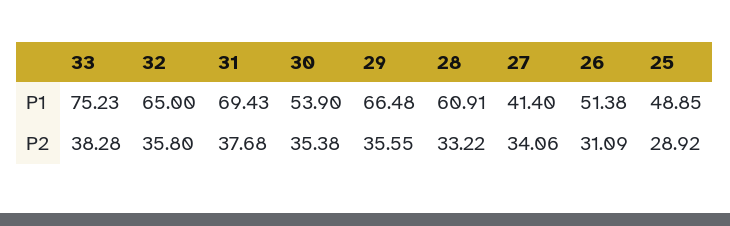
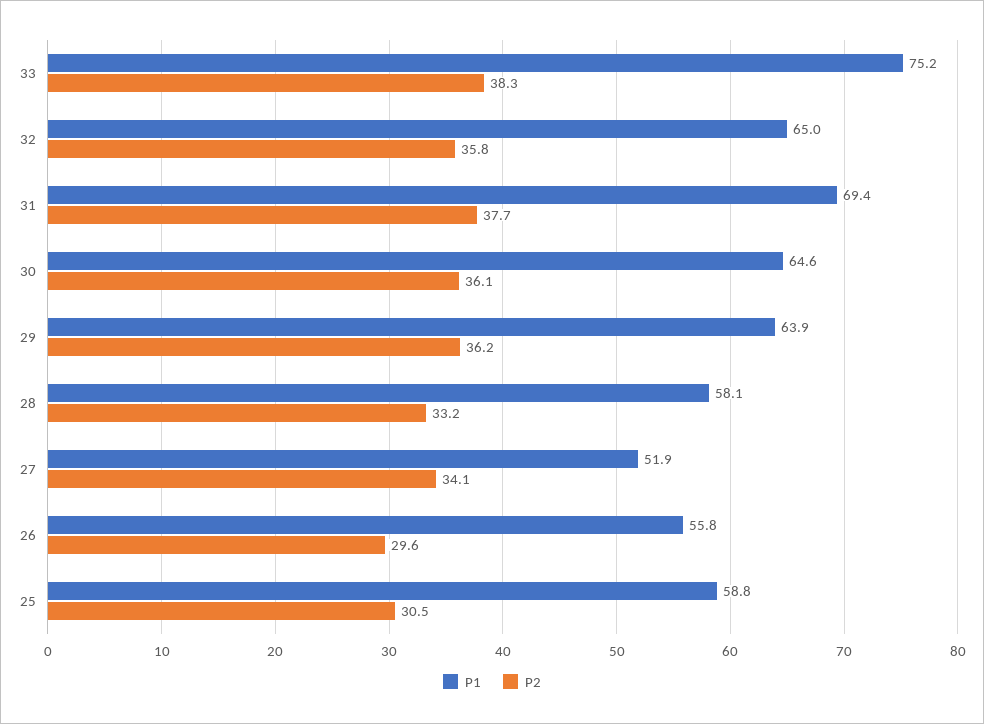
P1, 30: 53.9 -> 64.6
P1, 29: 66.48 -> 63.9
P1, 28: 60.91 -> 58.1
P1, 27: 41.4 -> 51.9
P1, 26: 51.38 -> 55.8
P1, 25: 48.85 -> 58.8
P2, 30: 35.38 -> 36.1
P2, 29: 35.55 -> 36.2
P2, 26: 31.09 -> 29.6
P2, 25: 28.92 -> 30.5

